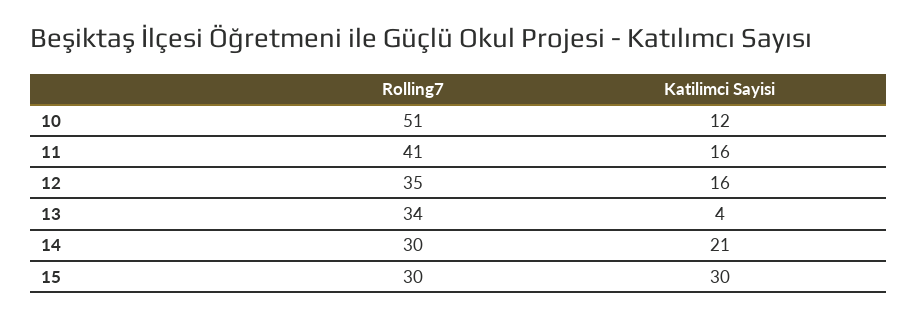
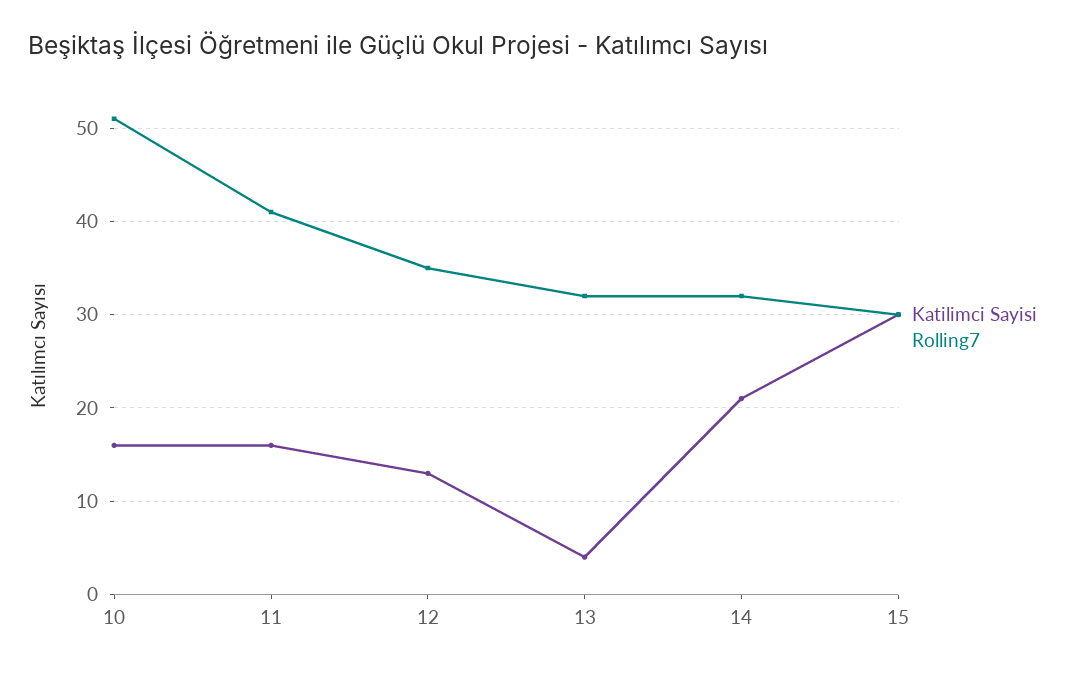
Katilimci Sayisi, 10: 12 -> 16
Katilimci Sayisi, 12: 16 -> 13
Rolling7, 13: 34 -> 32
Rolling7, 14: 30 -> 32

